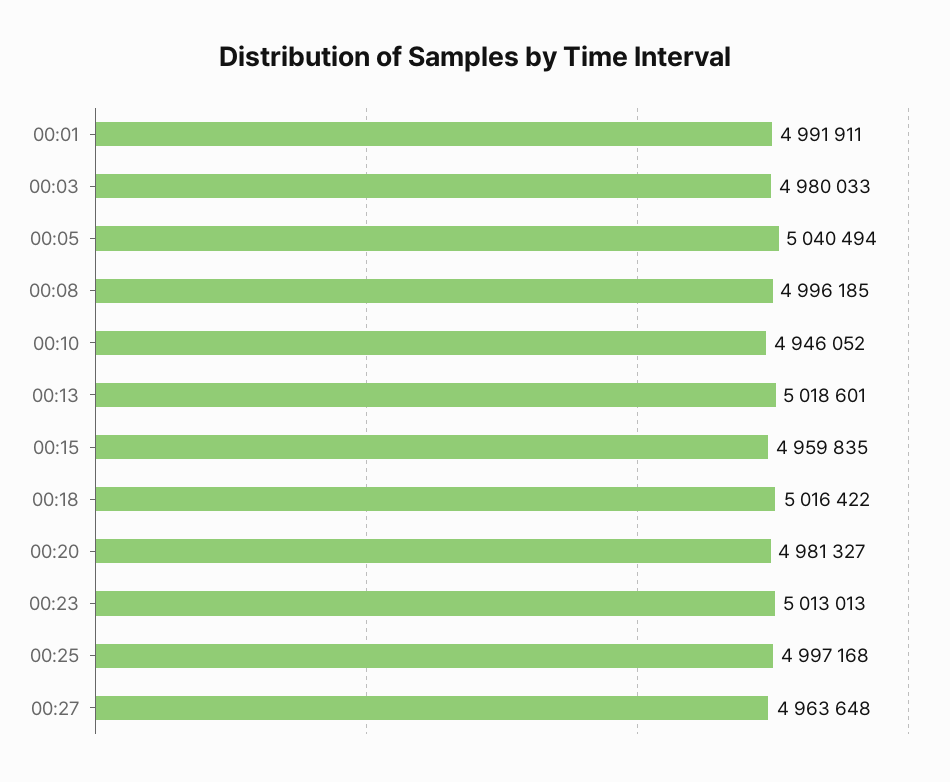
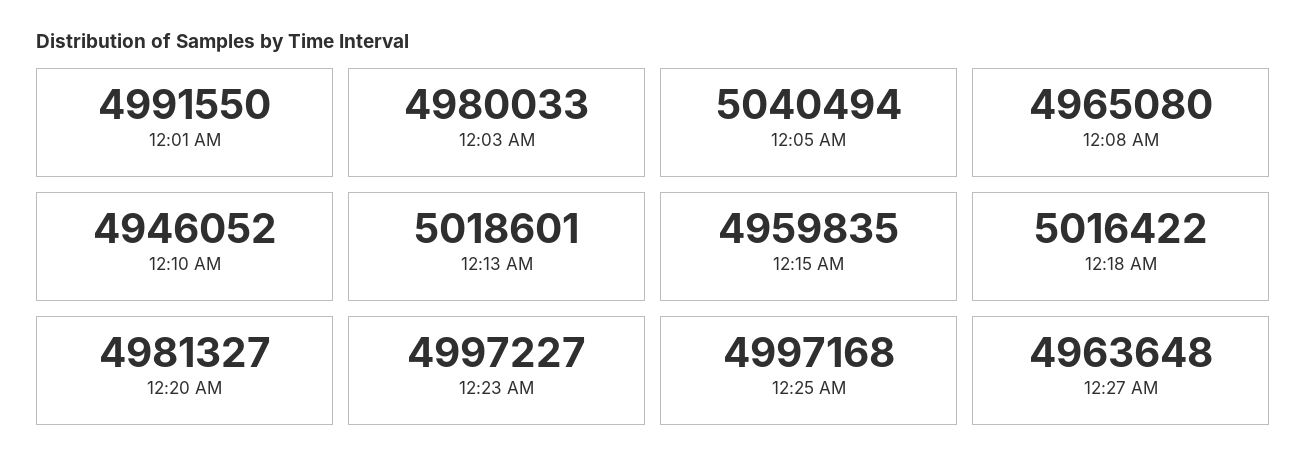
00:01: 4991911 -> 4991550
00:08: 4996185 -> 4965080
00:23: 5013013 -> 4997227

